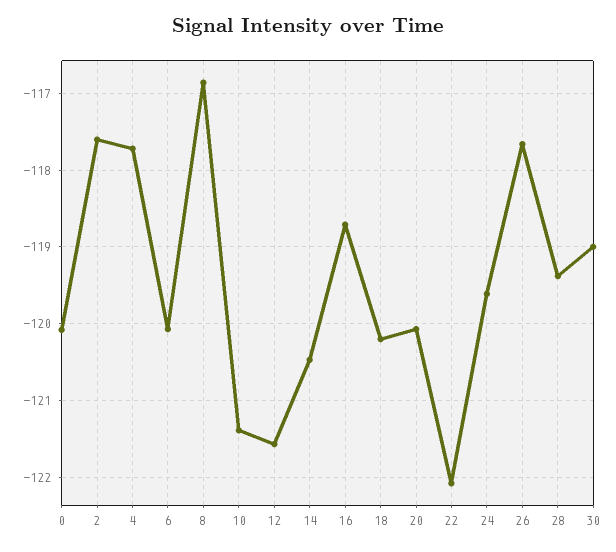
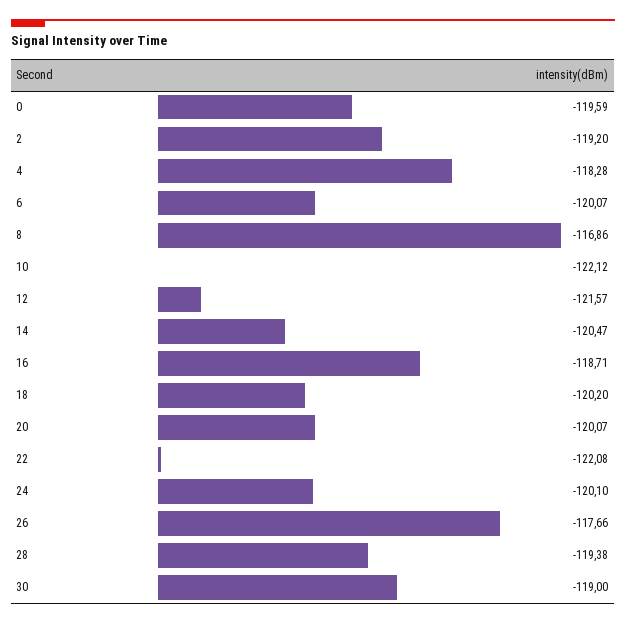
0: -120.1 -> -119.59
2: -117.6 -> -119.2
4: -117.7 -> -118.28
10: -121.4 -> -122.12
24: -119.6 -> -120.1

